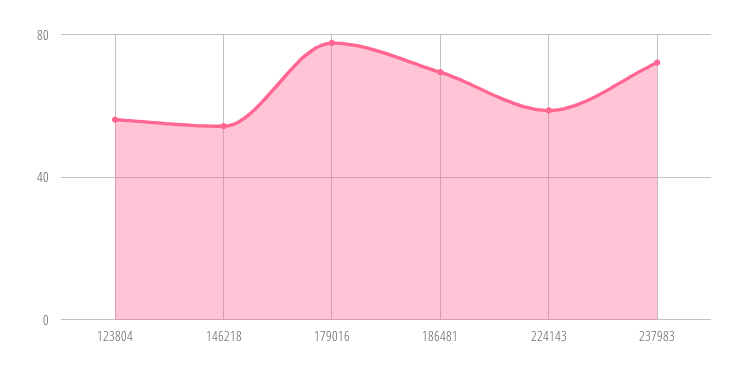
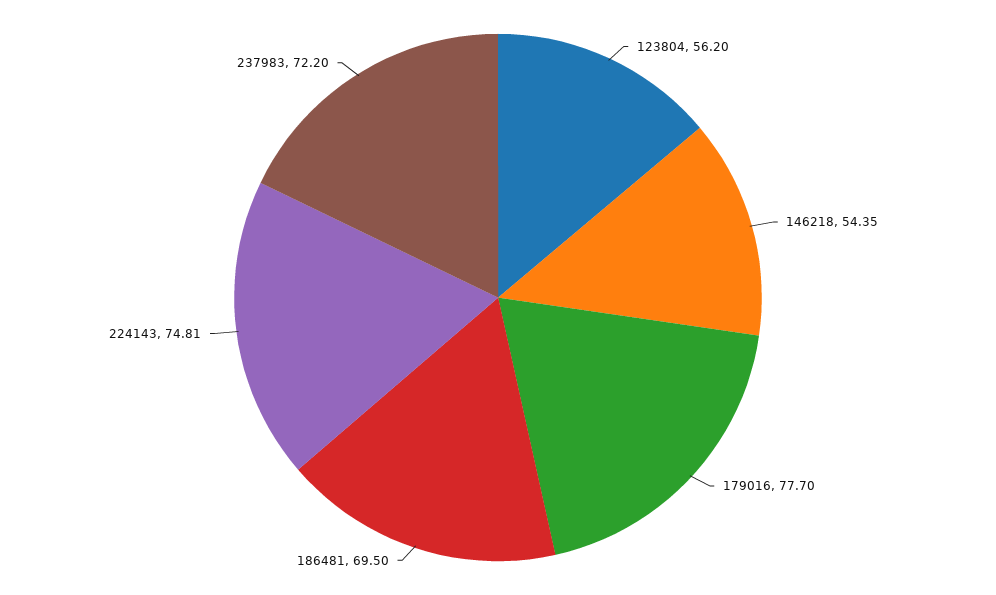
224143: 60 -> 74.81

